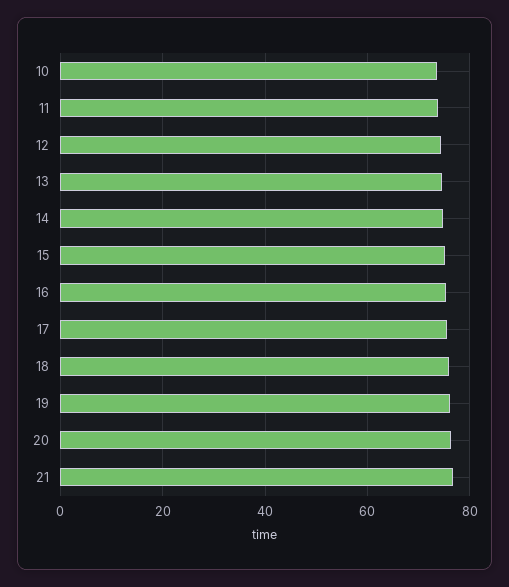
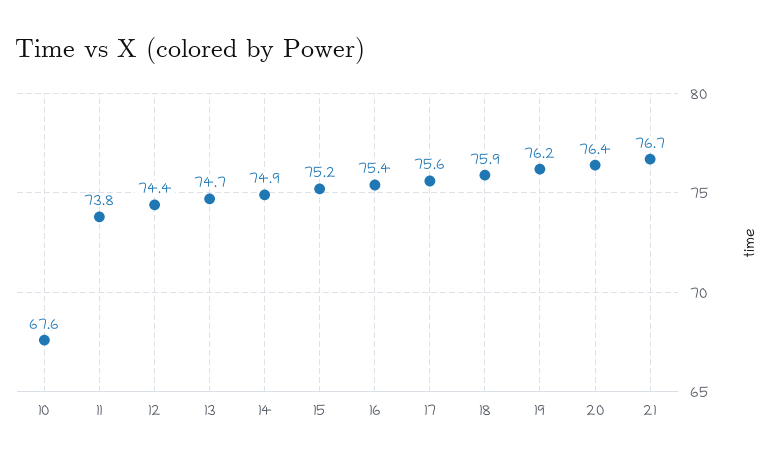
10: 74 -> 67.6

